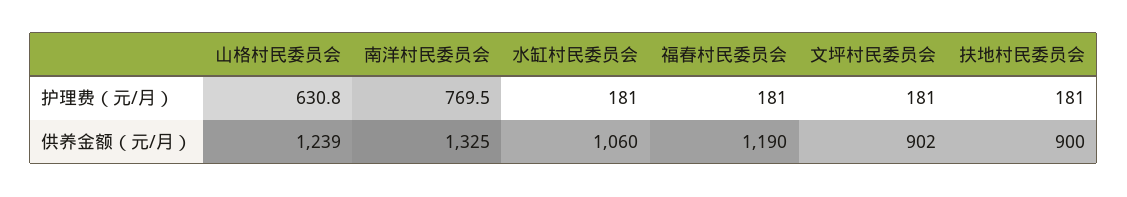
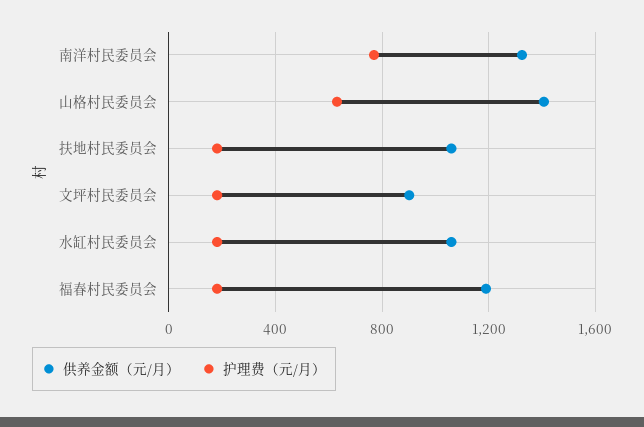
供养金额（元/月）, 山格村民委员会: 1239 -> 1400
供养金额（元/月）, 扶地村民委员会: 900 -> 1050

